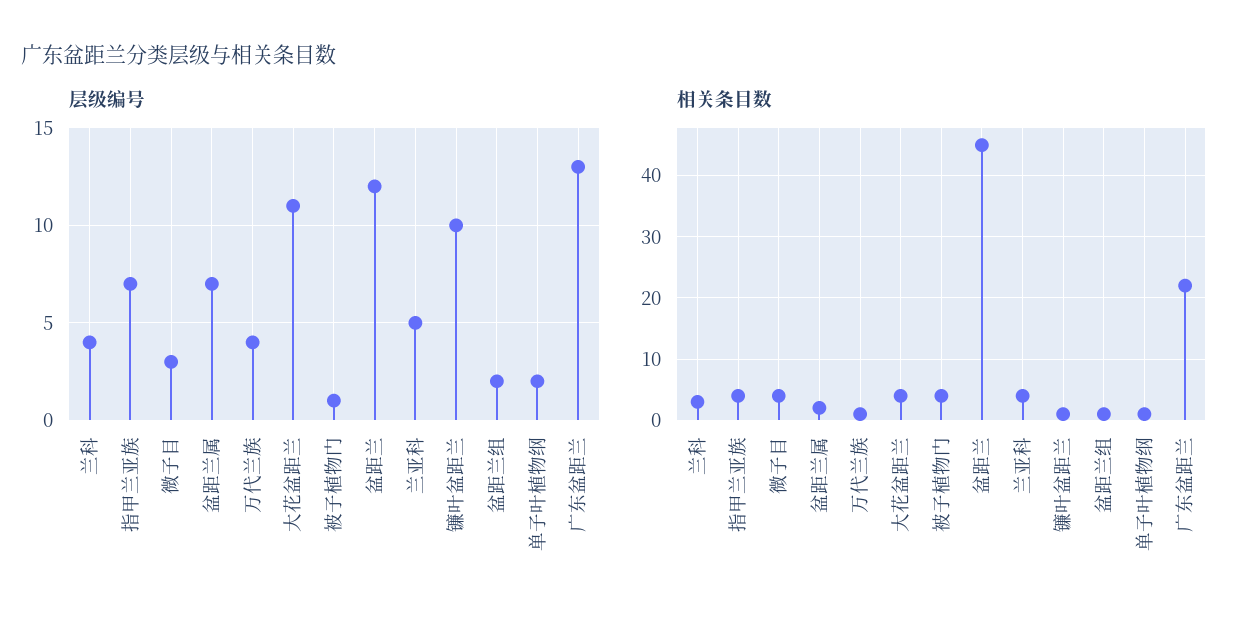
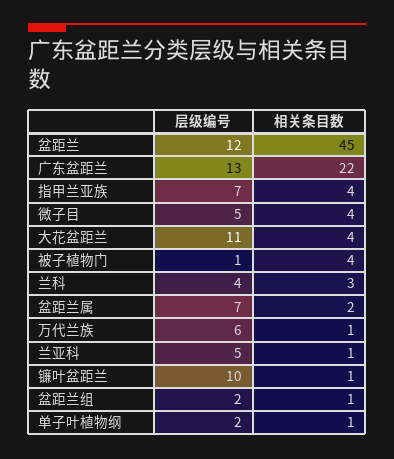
层级编号, 微子目: 3 -> 5
层级编号, 万代兰族: 4 -> 6
相关条目数, 兰亚科: 4 -> 1

